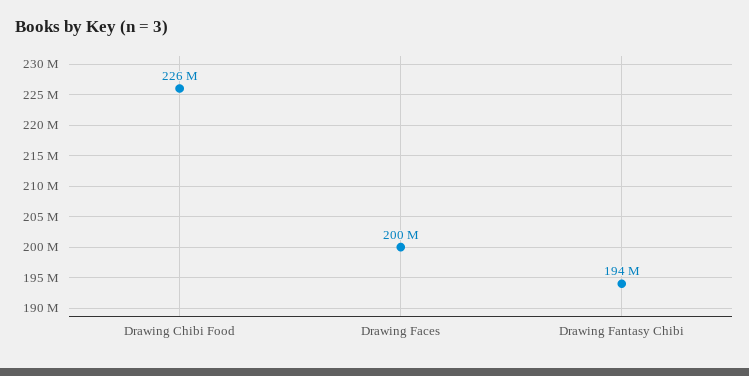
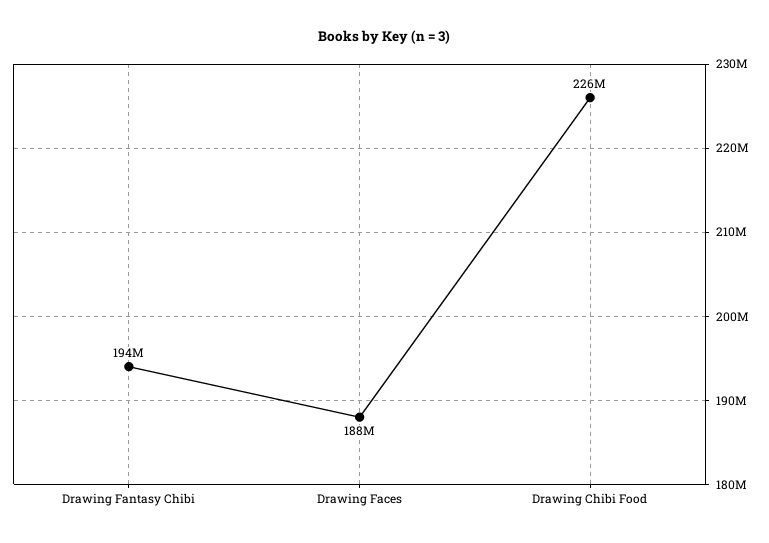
Drawing Faces: 200000000 -> 188000000

